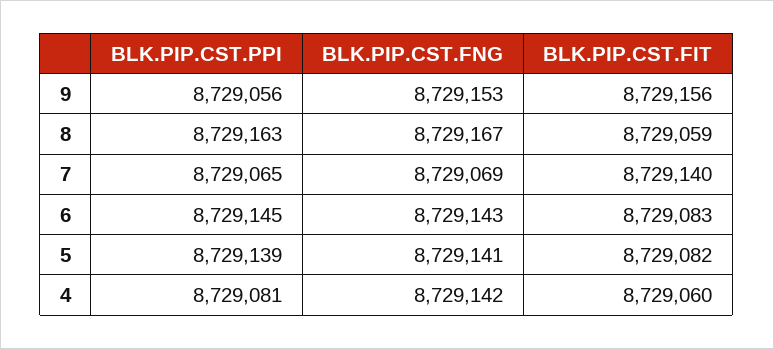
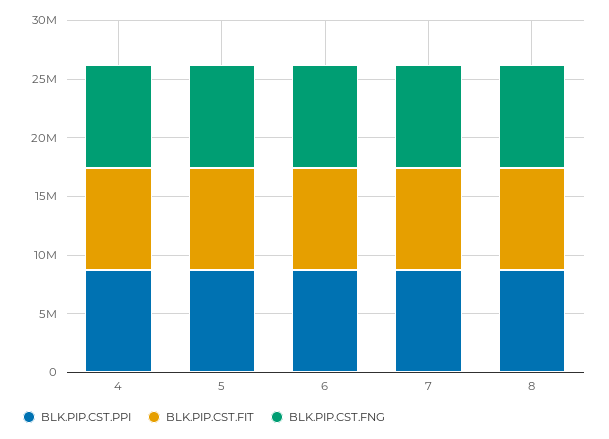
BLK.PIP.CST.PPI, 9: 8729056 -> none
BLK.PIP.CST.FNG, 9: 8729153 -> none
BLK.PIP.CST.FIT, 9: 8729156 -> none

